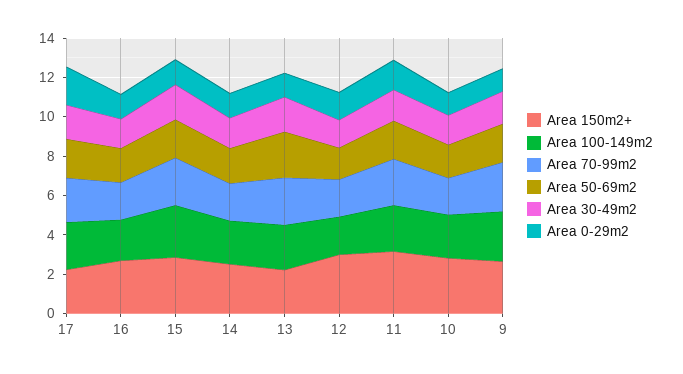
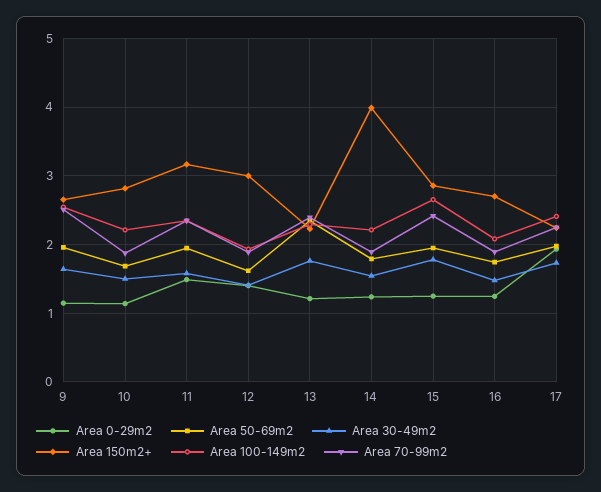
Area 150m2+, 14: 2.5 -> 4

